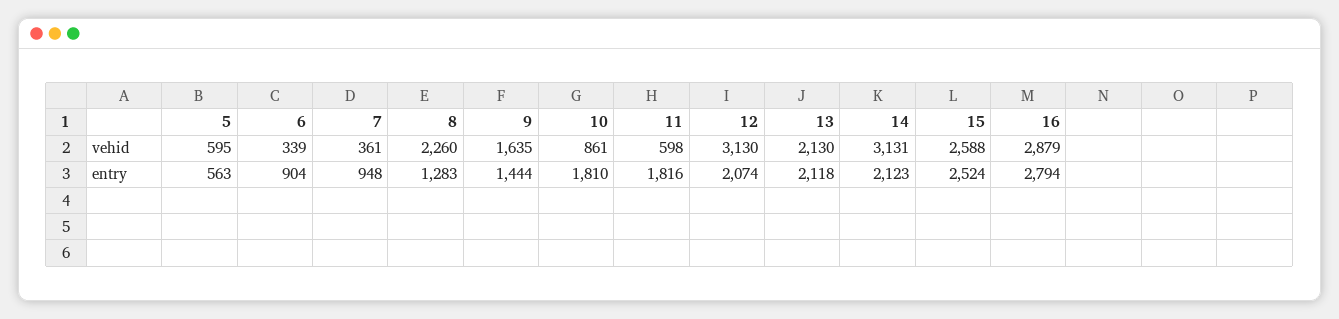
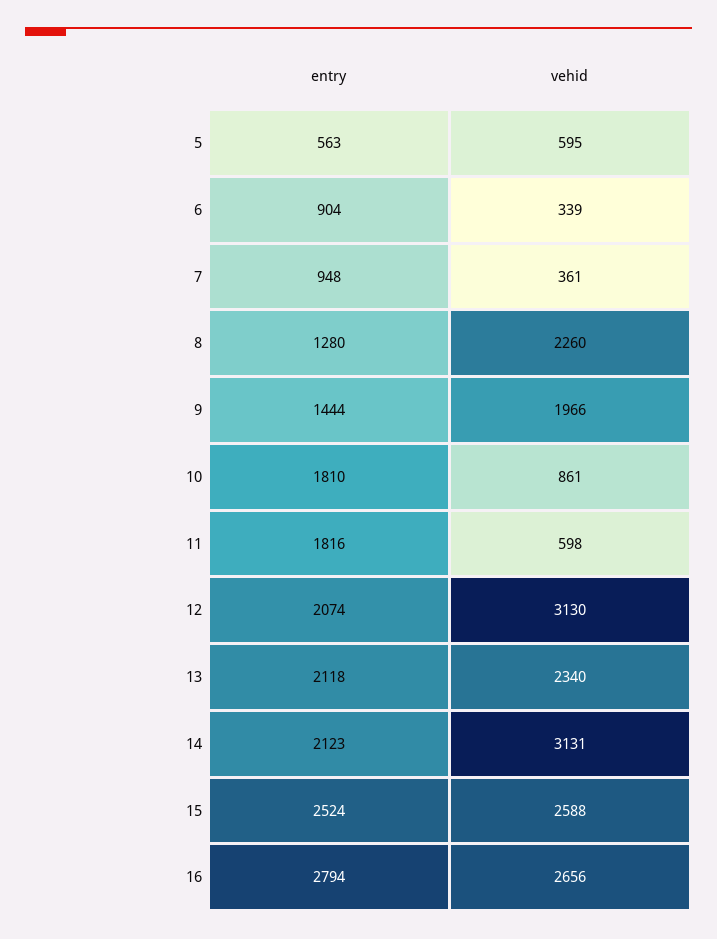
9, vehid: 1635 -> 1966
13, vehid: 2130 -> 2340
16, vehid: 2879 -> 2656
8, entry: 1283 -> 1280

